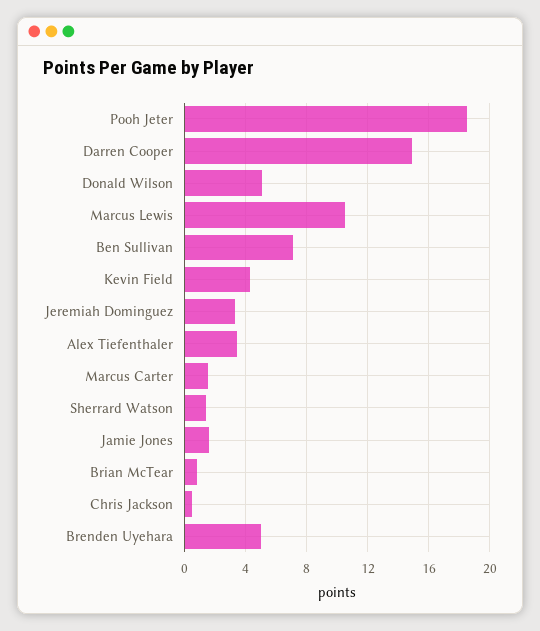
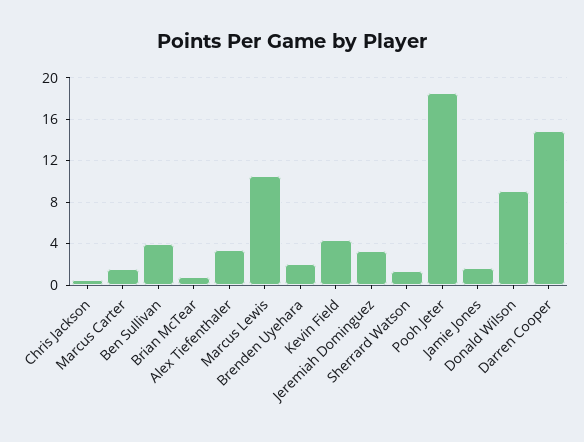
Donald Wilson: 5 -> 9
Ben Sullivan: 7 -> 4
Brenden Uyehara: 5 -> 2

